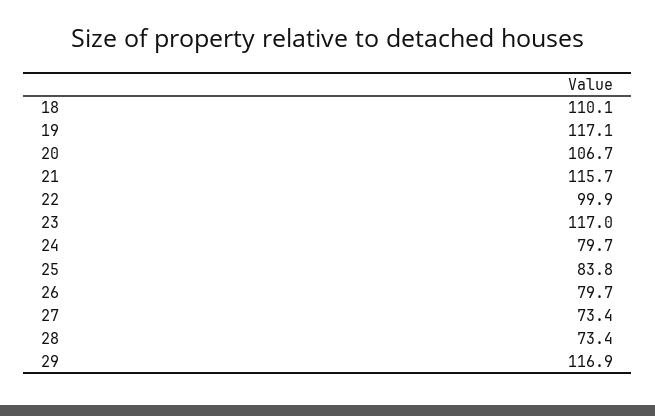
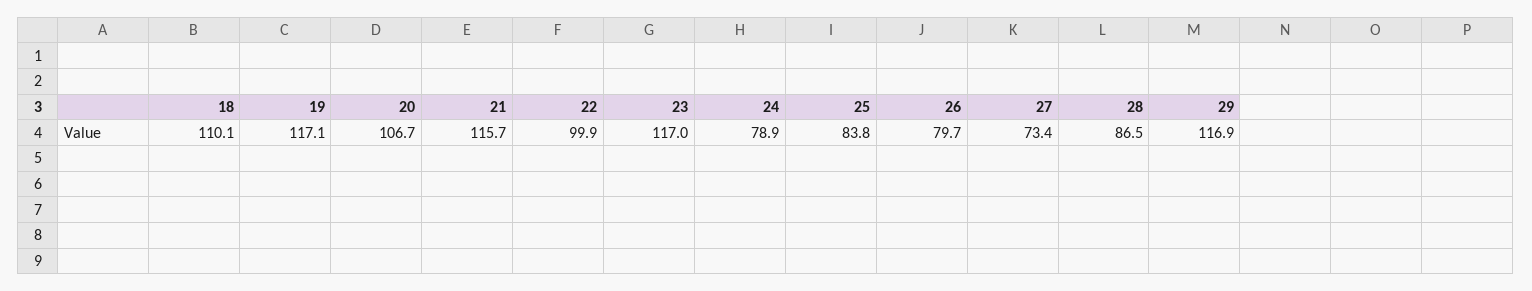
24: 79.7 -> 78.9
28: 73.4 -> 86.5

